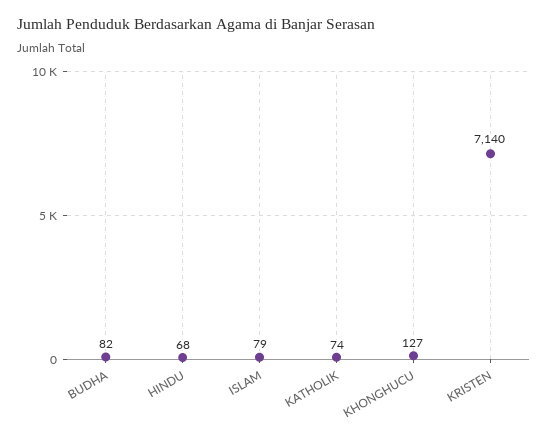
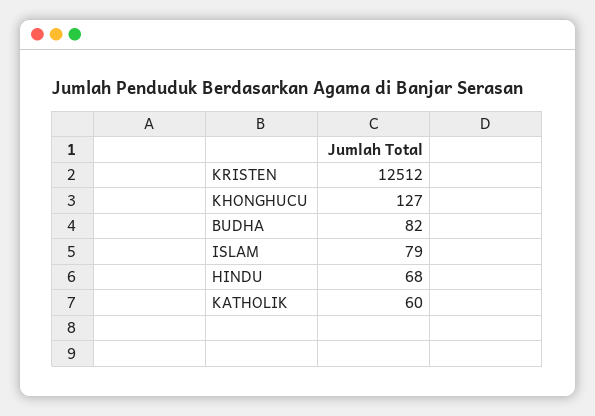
KATHOLIK: 74 -> 60
KRISTEN: 7140 -> 12512

